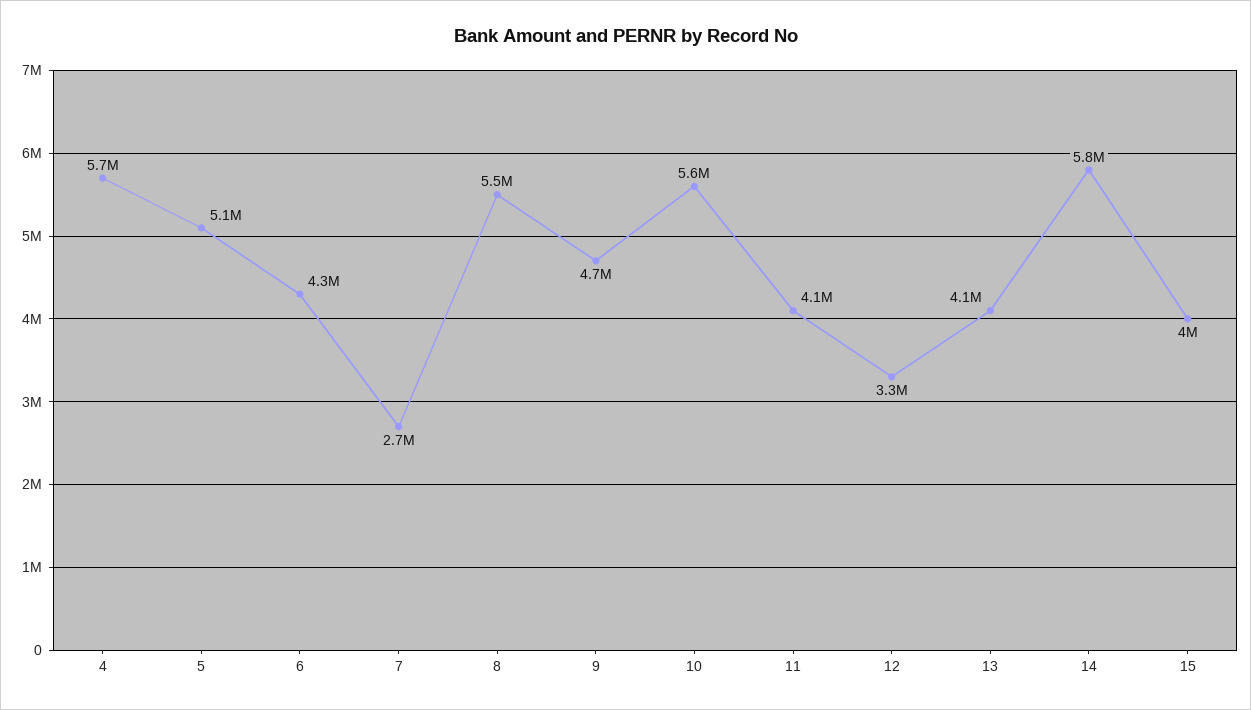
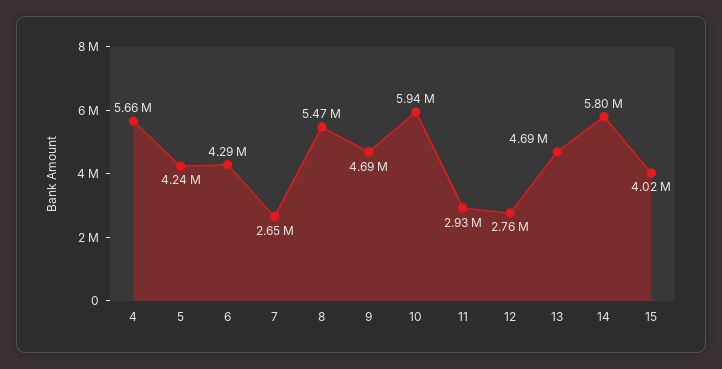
5: 5100000 -> 4240000
10: 5600000 -> 5940000
11: 4100000 -> 2930000
12: 3300000 -> 2760000
13: 4100000 -> 4690000

